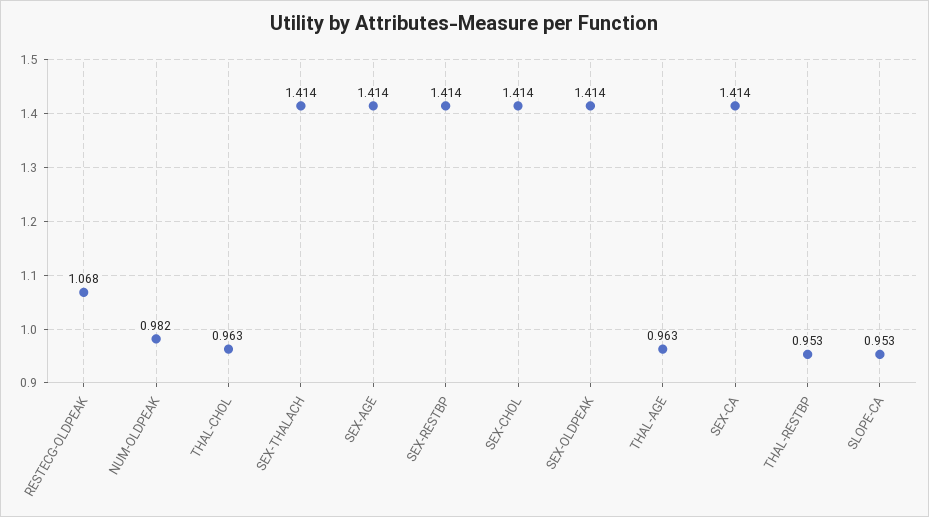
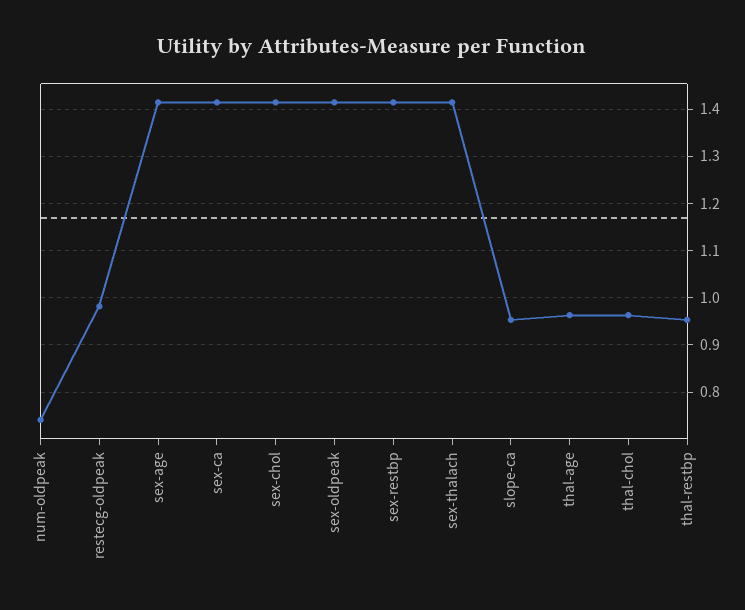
RESTECG-OLDPEAK: 1.068 -> 0.98
NUM-OLDPEAK: 0.982 -> 0.74

